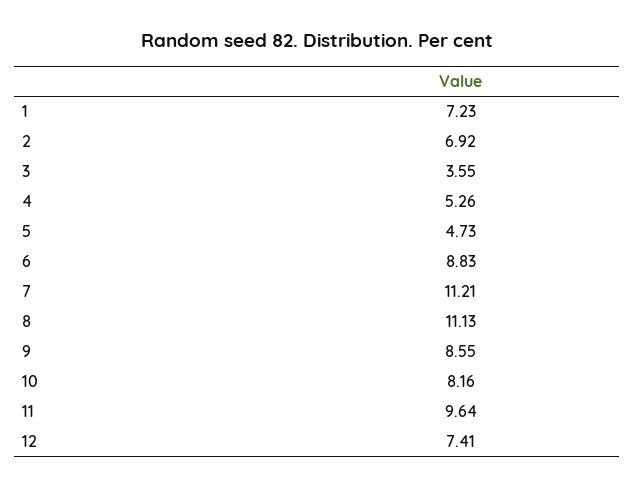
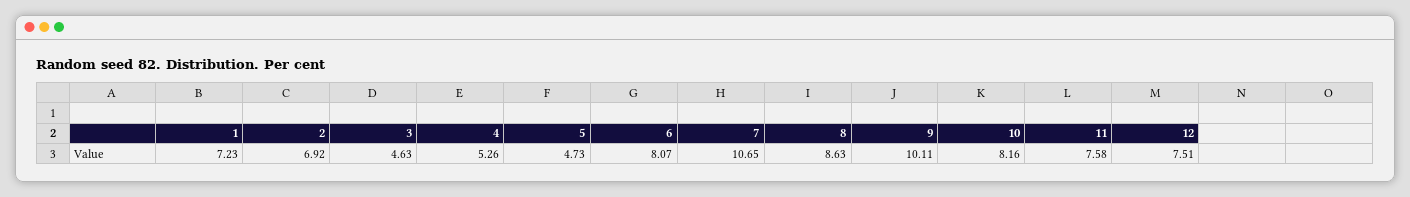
3: 3.55 -> 4.63
6: 8.83 -> 8.07
7: 11.21 -> 10.65
8: 11.13 -> 8.63
9: 8.55 -> 10.11
11: 9.64 -> 7.58
12: 7.41 -> 7.51

